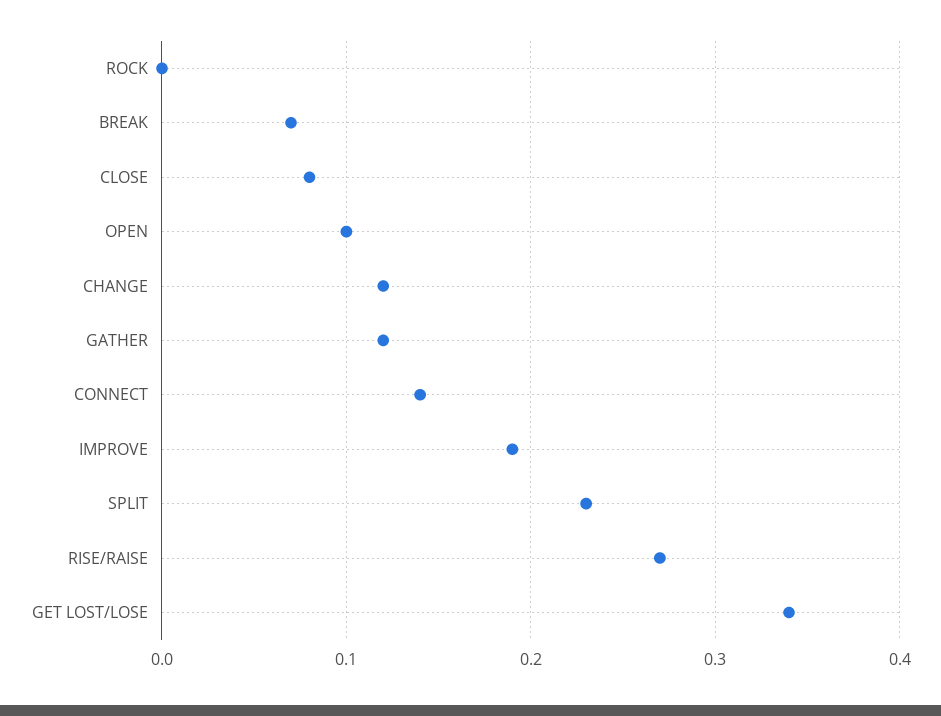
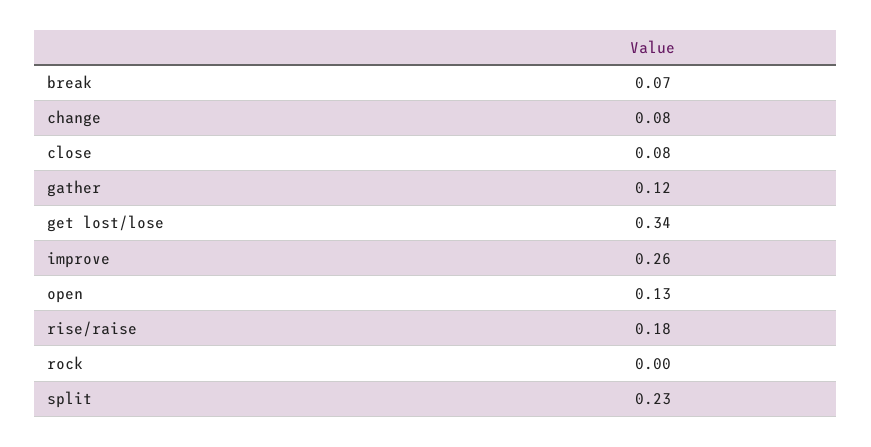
OPEN: 0.1 -> 0.13
CHANGE: 0.12 -> 0.08
CONNECT: 0.14 -> none
IMPROVE: 0.19 -> 0.26
RISE/RAISE: 0.27 -> 0.18

